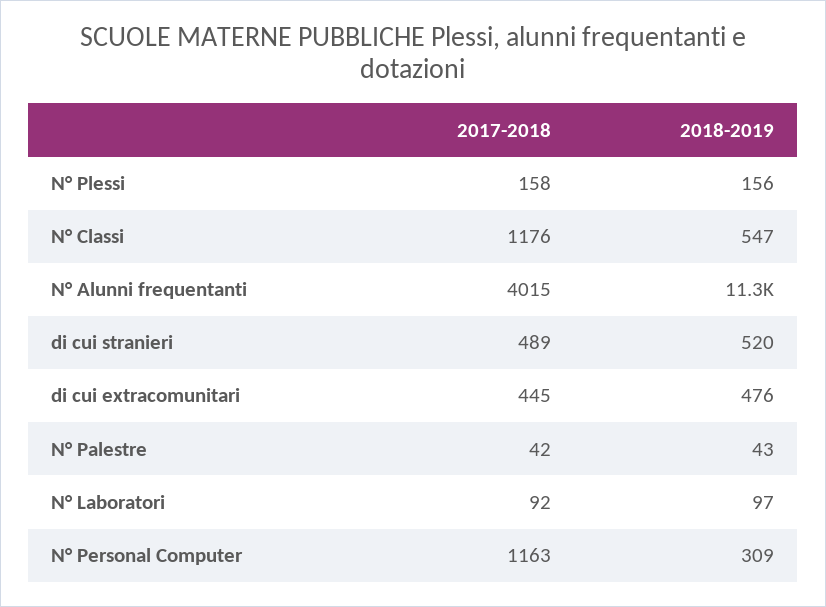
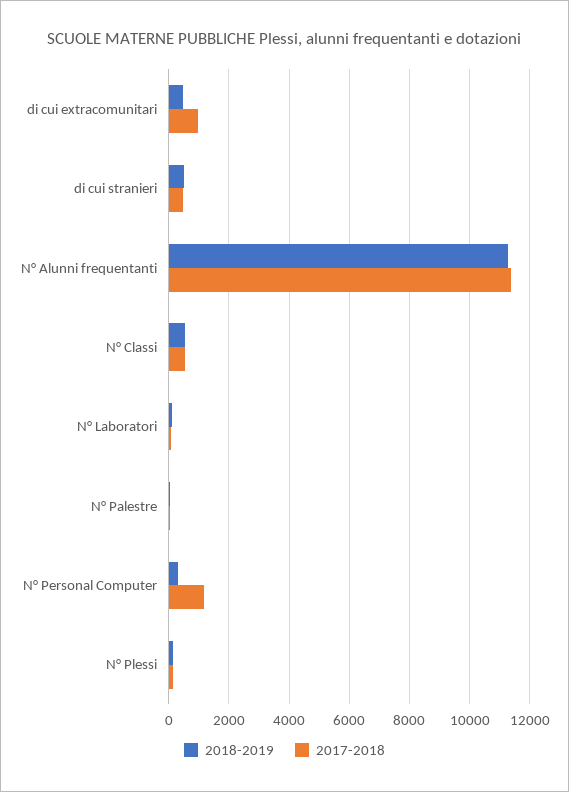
2017-2018, N° Classi: 1176 -> 600
2017-2018, N° Alunni frequentanti: 4015 -> 11400
2017-2018, di cui extracomunitari: 445 -> 1000

